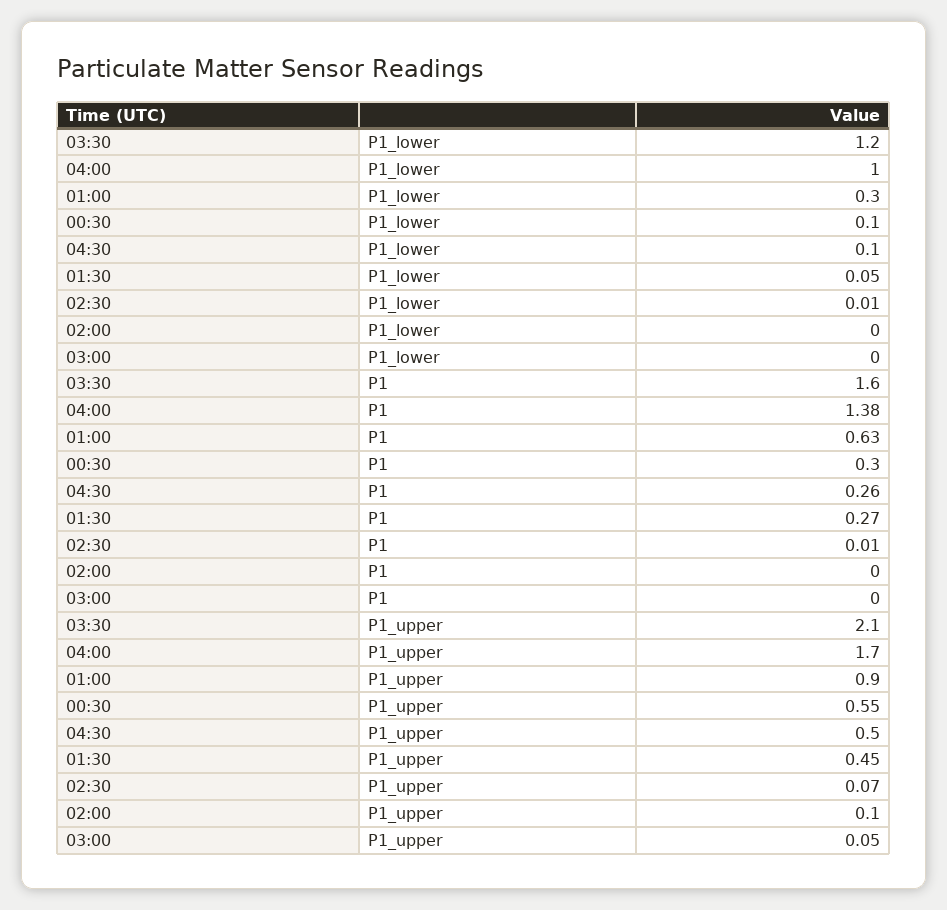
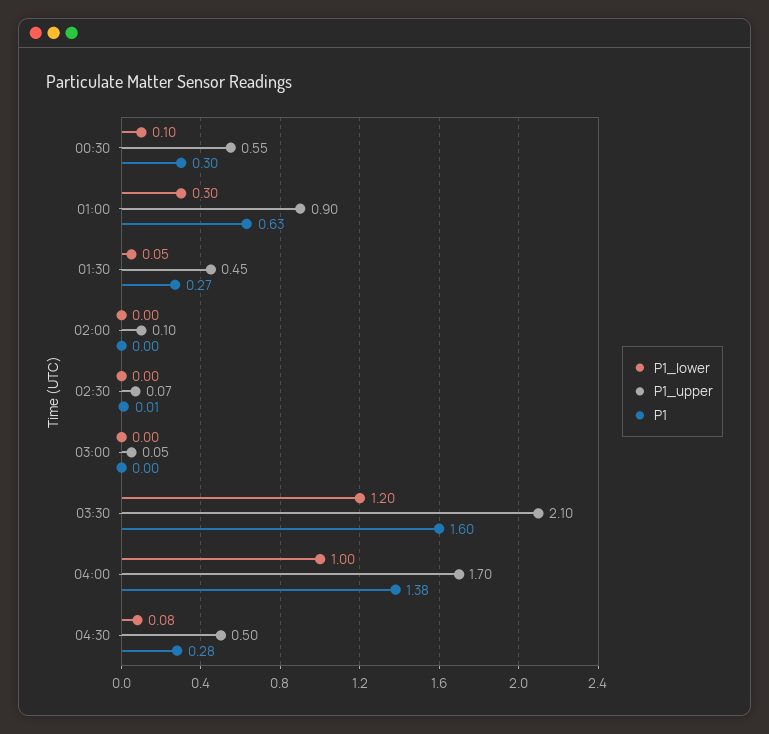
P1_lower, 04:30: 0.1 -> 0.08
P1_lower, 02:30: 0.01 -> 0
P1, 04:30: 0.26 -> 0.28

